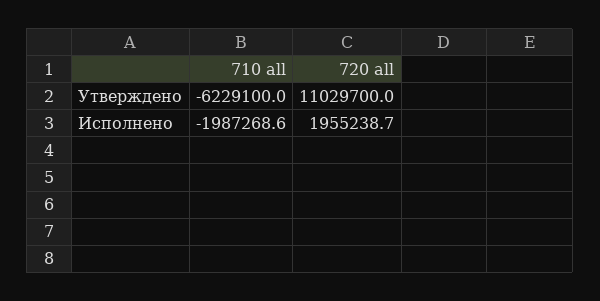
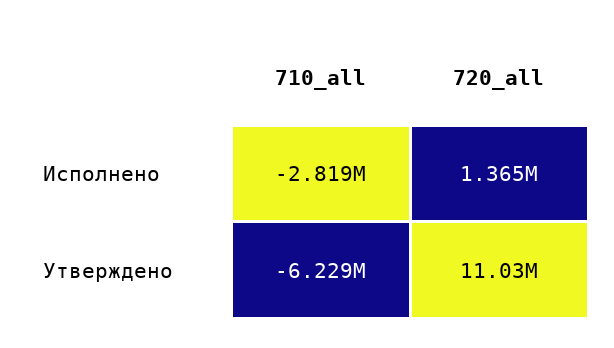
710 all, Исполнено: -1987268.6 -> -2819000
720 all, Исполнено: 1955238.7 -> 1365000

